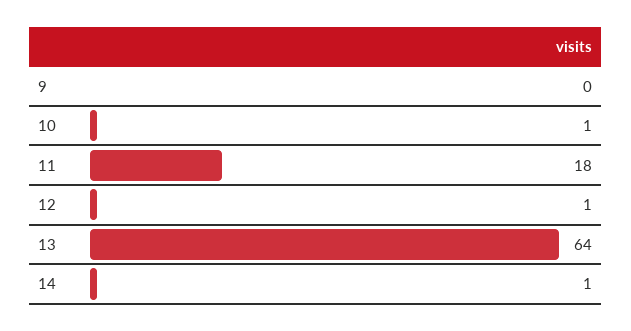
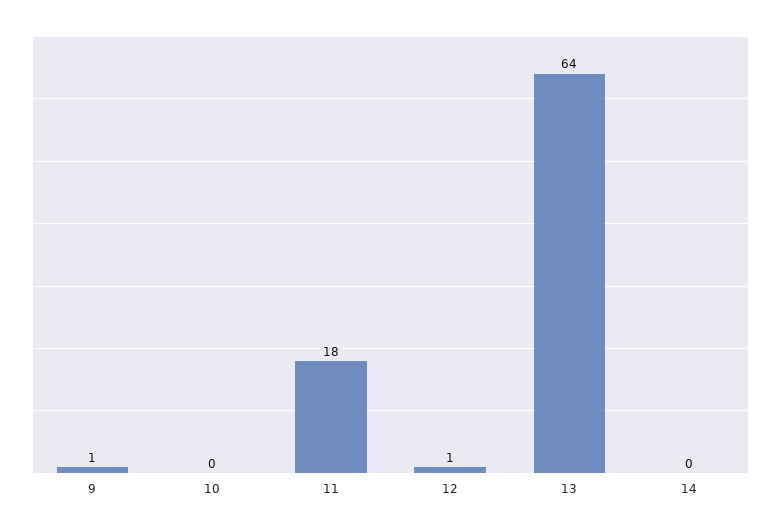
9: 0 -> 1
10: 1 -> 0
14: 1 -> 0

